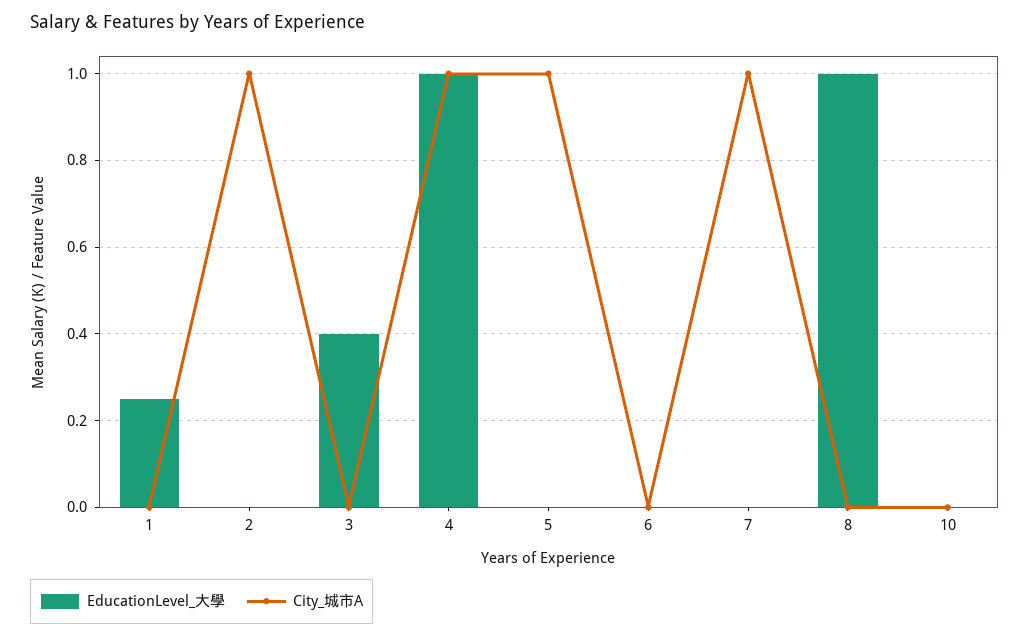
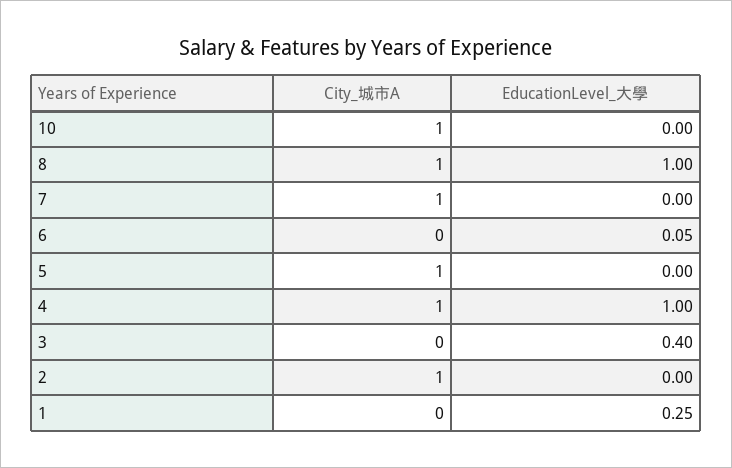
EducationLevel_大學, 6: 0 -> 0.05
City_城市A, 8: 0 -> 1
City_城市A, 10: 0 -> 1

